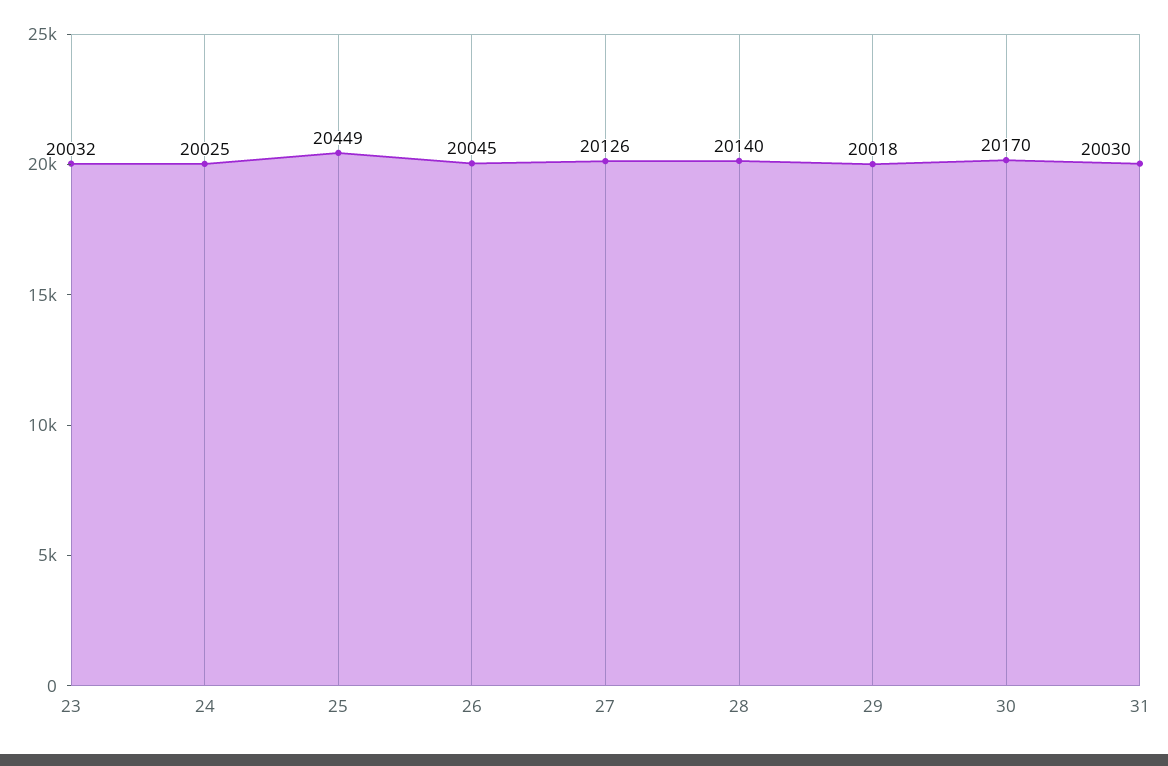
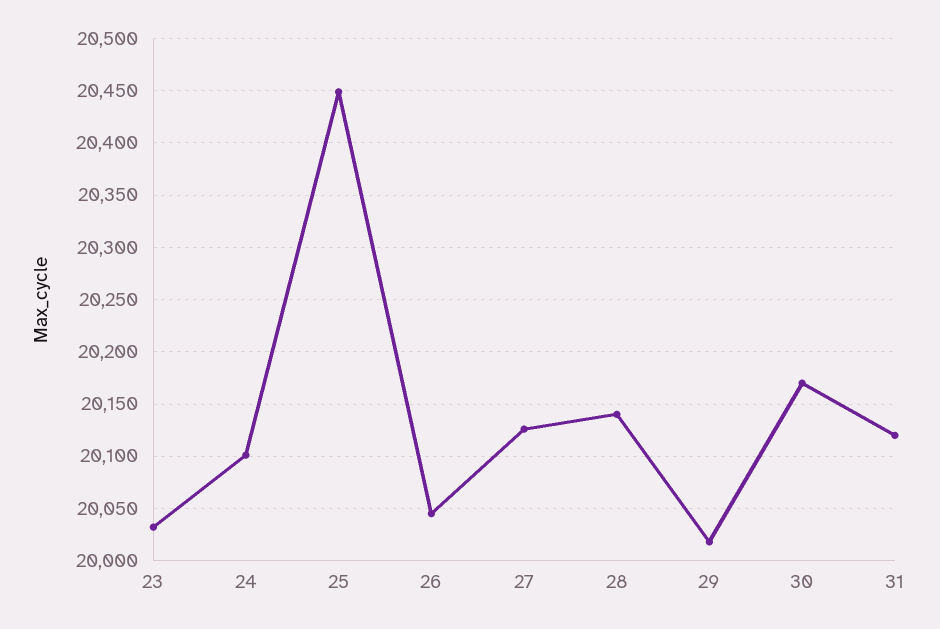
24: 20025 -> 20100
31: 20030 -> 20120

